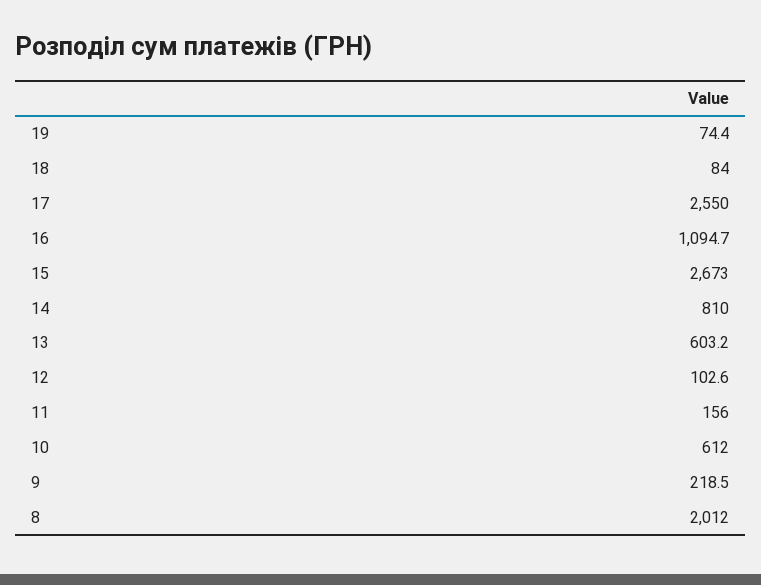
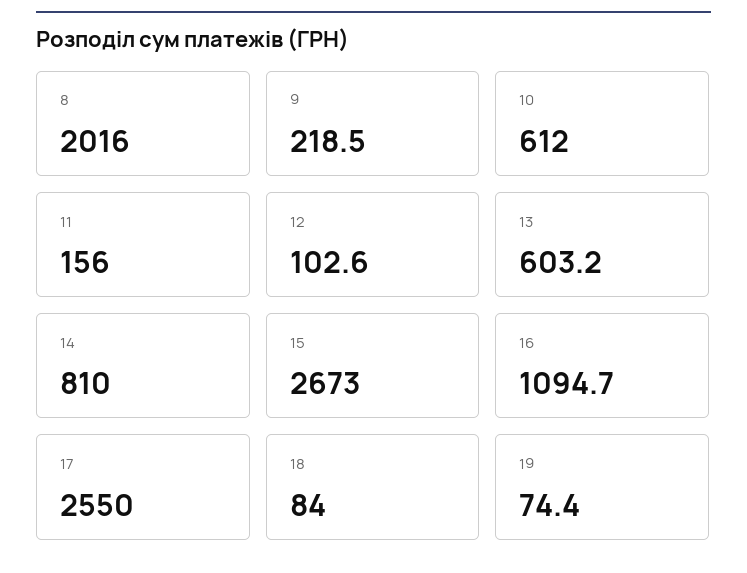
8: 2012 -> 2016

